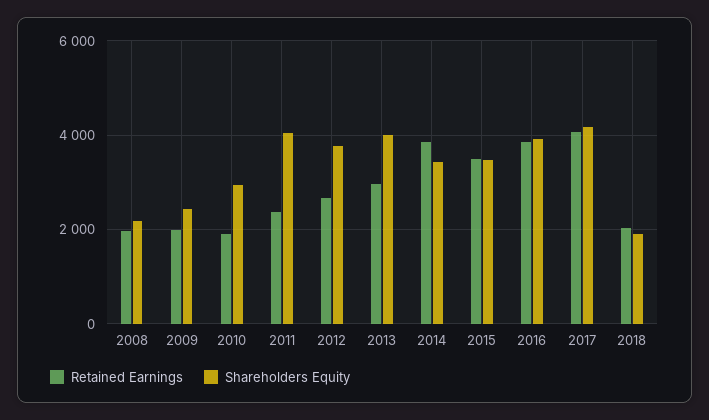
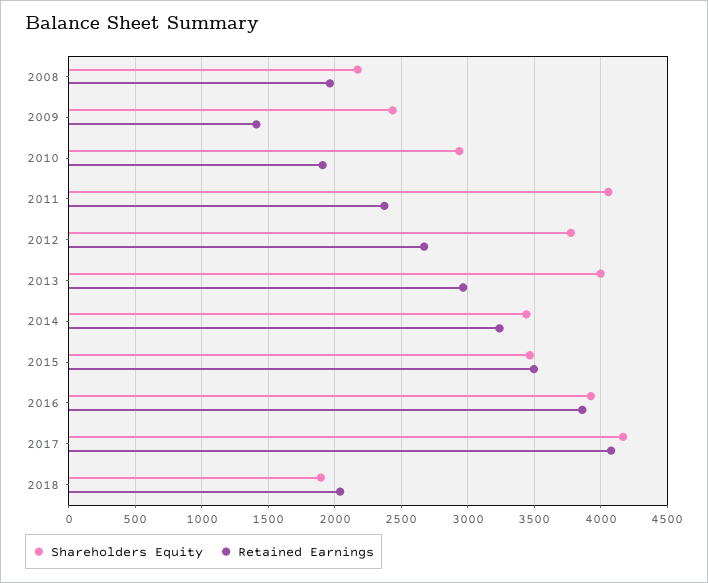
Retained Earnings, 2009: 2000 -> 1400
Retained Earnings, 2014: 3800 -> 3250

